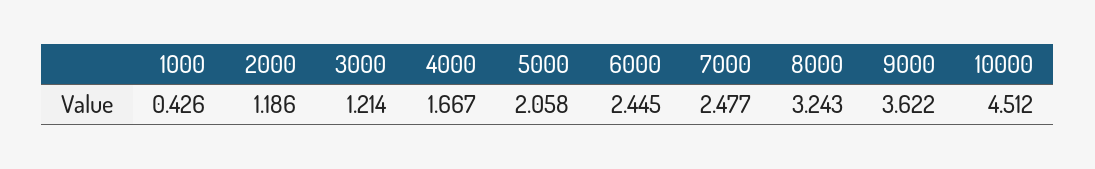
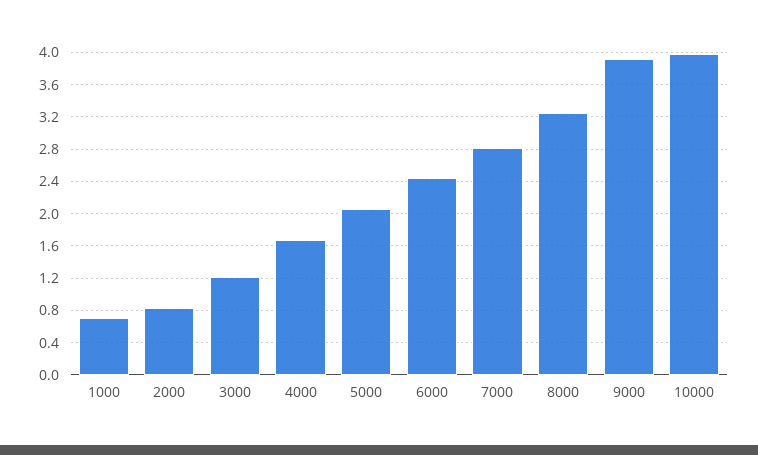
1000: 0.426 -> 0.7
2000: 1.186 -> 0.8
7000: 2.477 -> 2.8
9000: 3.622 -> 3.9
10000: 4.512 -> 4

